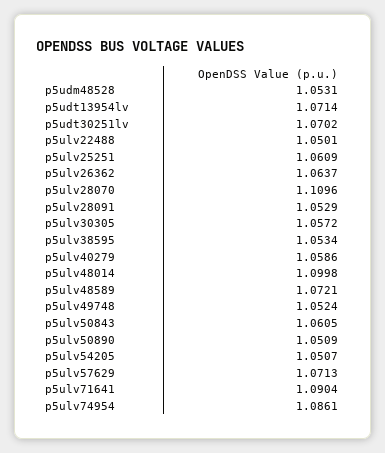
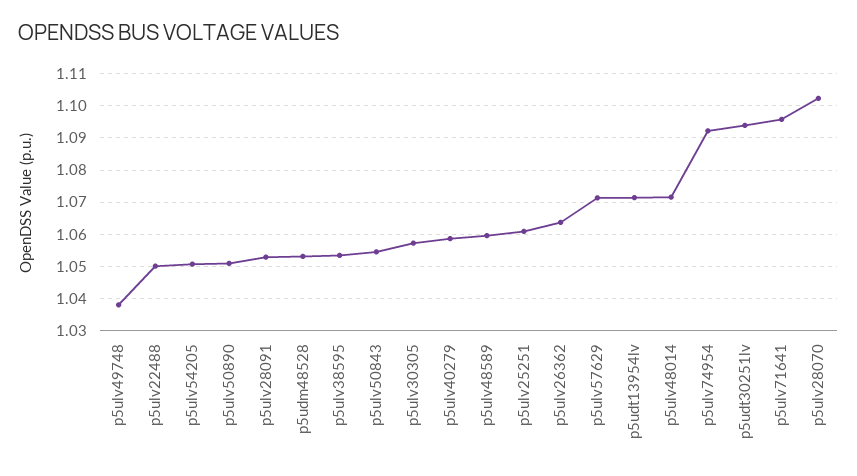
p5udt30251lv: 1.0702 -> 1.094
p5ulv28070: 1.1096 -> 1.102
p5ulv48014: 1.0998 -> 1.072
p5ulv48589: 1.0721 -> 1.06
p5ulv49748: 1.0524 -> 1.038
p5ulv50843: 1.0605 -> 1.054
p5ulv71641: 1.0904 -> 1.096
p5ulv74954: 1.0861 -> 1.092

